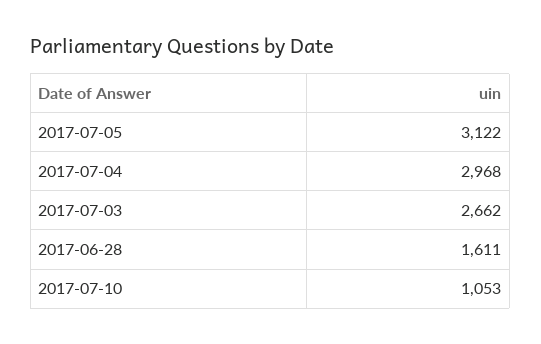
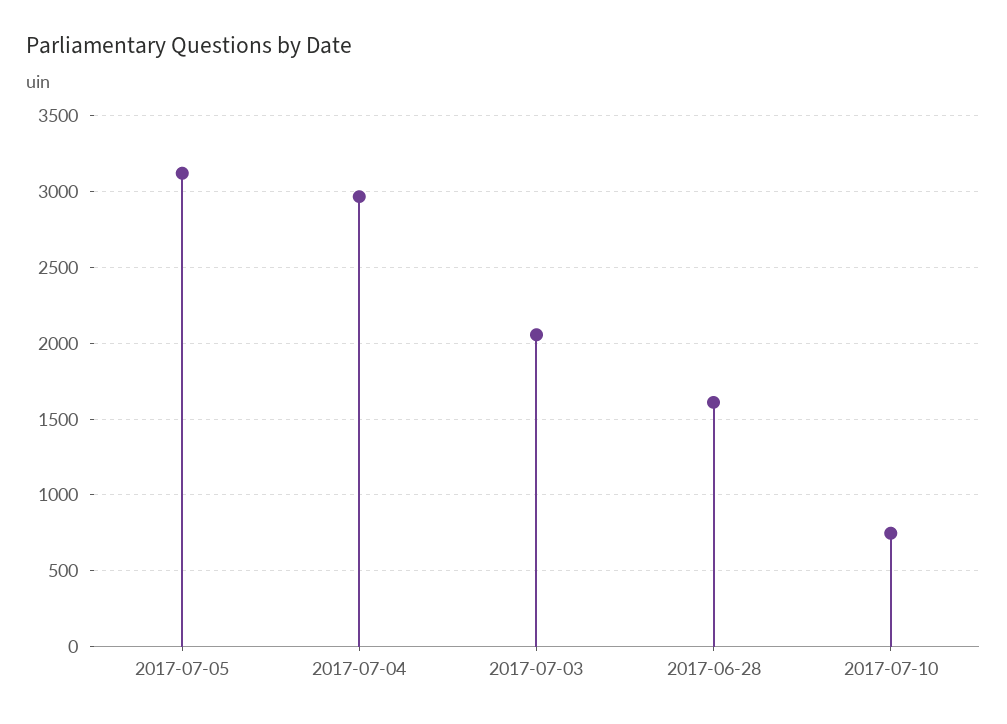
2017-07-03: 2662 -> 2050
2017-07-10: 1053 -> 750

